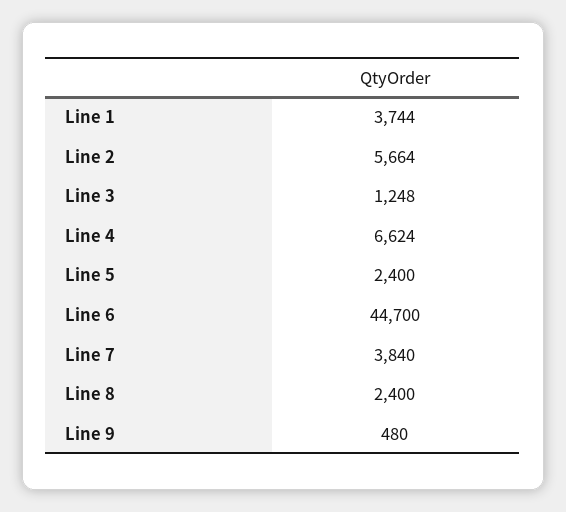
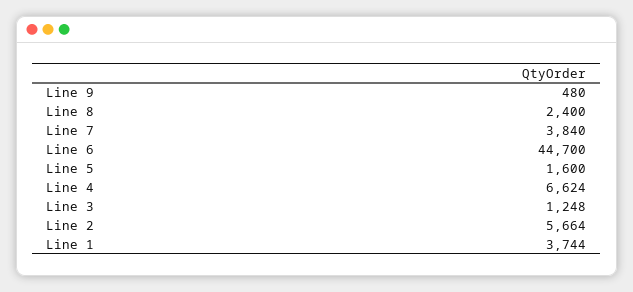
Line 5: 2400 -> 1600

